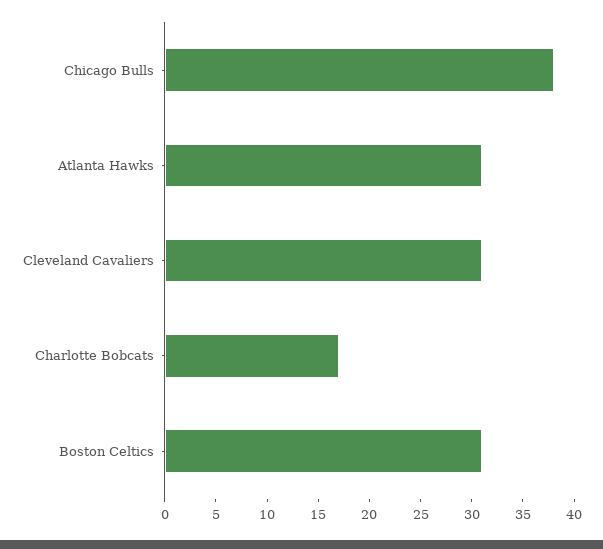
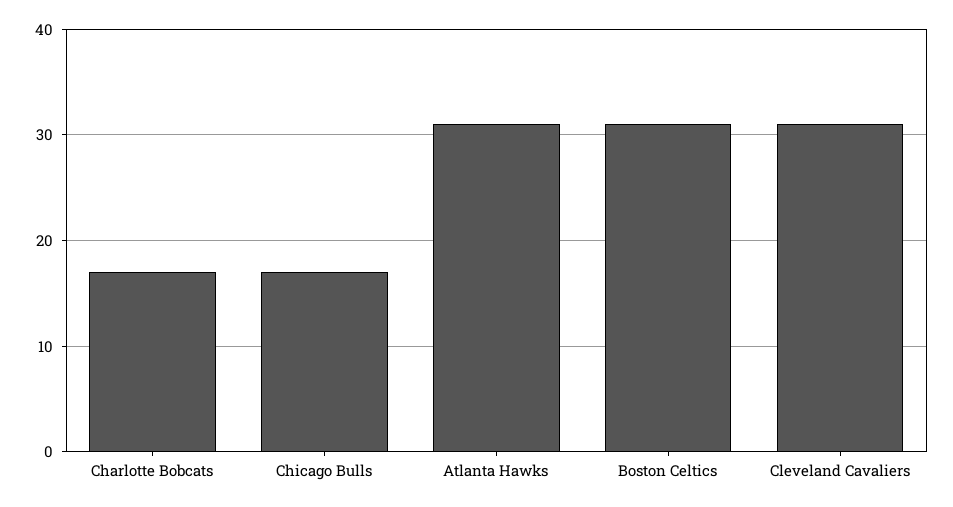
Chicago Bulls: 38 -> 17

